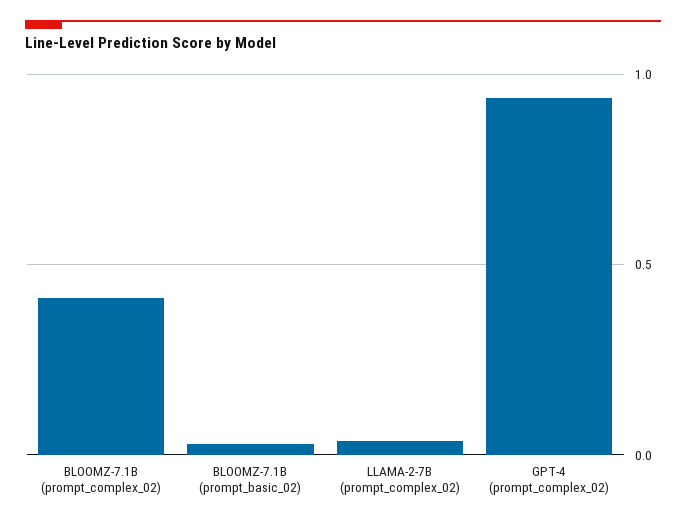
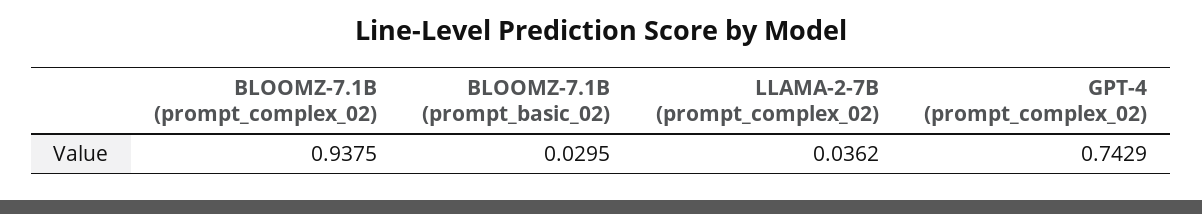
BLOOMZ-7.1B (prompt_complex_02): 0.4 -> 0.9375
GPT-4 (prompt_complex_02): 0.95 -> 0.7429

